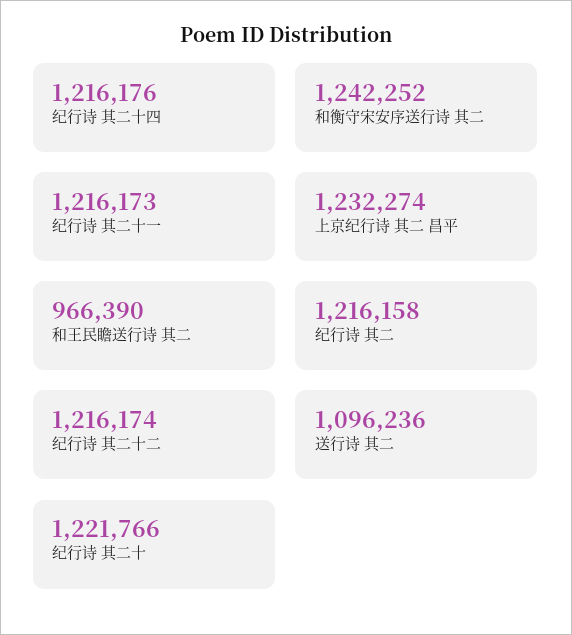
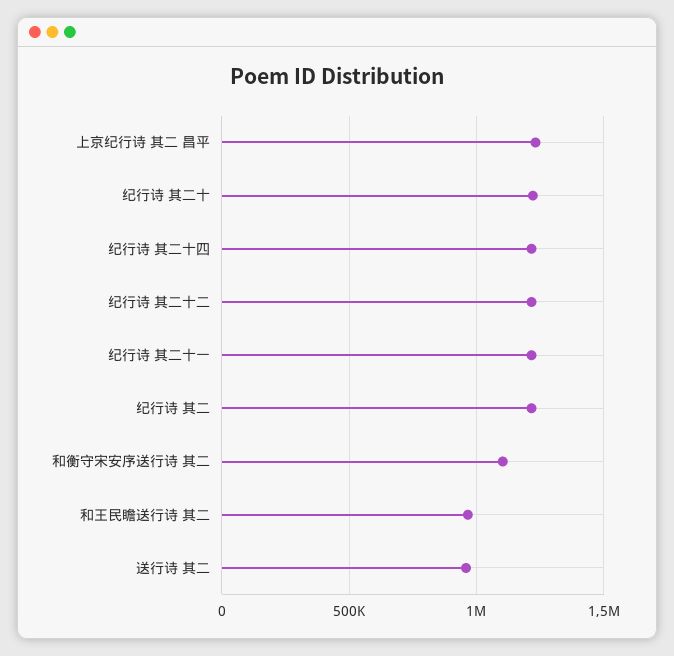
和衡守宋安序送行诗 其二: 1242252 -> 1100000
送行诗 其二: 1096236 -> 950000

